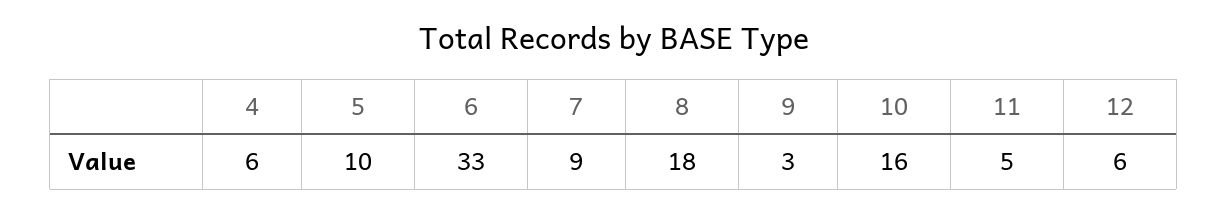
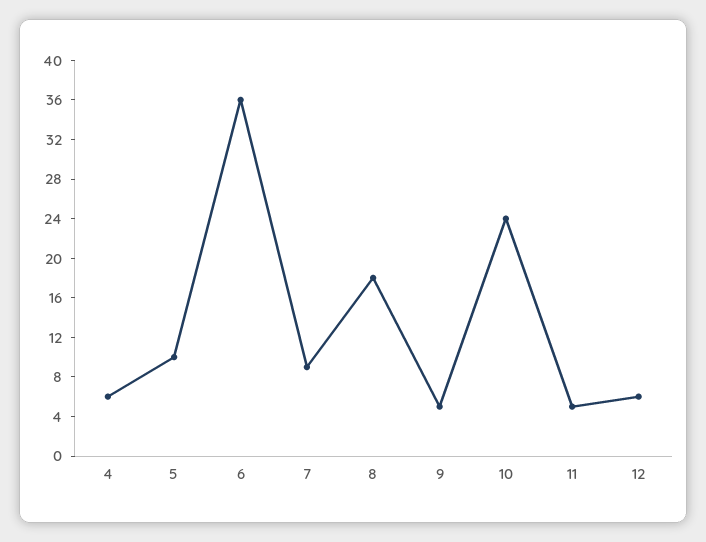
6: 33 -> 36
9: 3 -> 5
10: 16 -> 24

